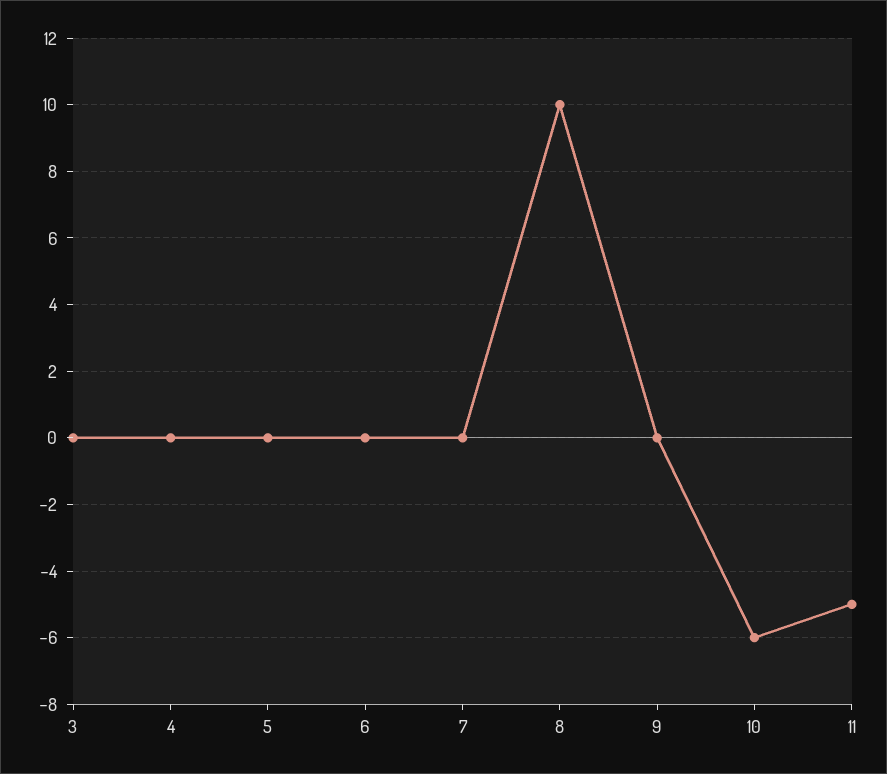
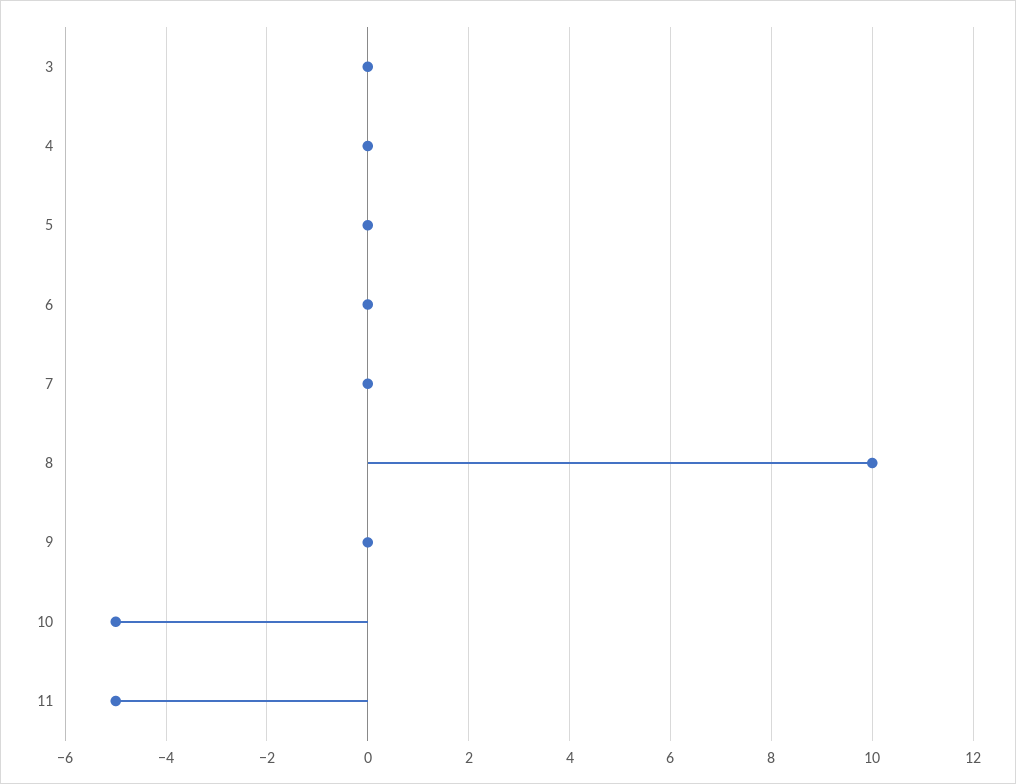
10: -6 -> -5

